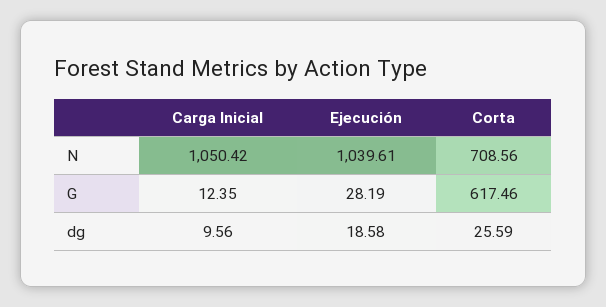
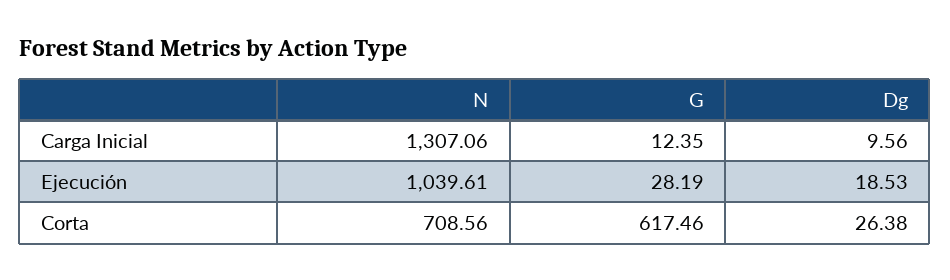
Carga Inicial, N: 1050.42 -> 1307.06
Ejecución, dg: 18.58 -> 18.53
Corta, dg: 25.59 -> 26.38

